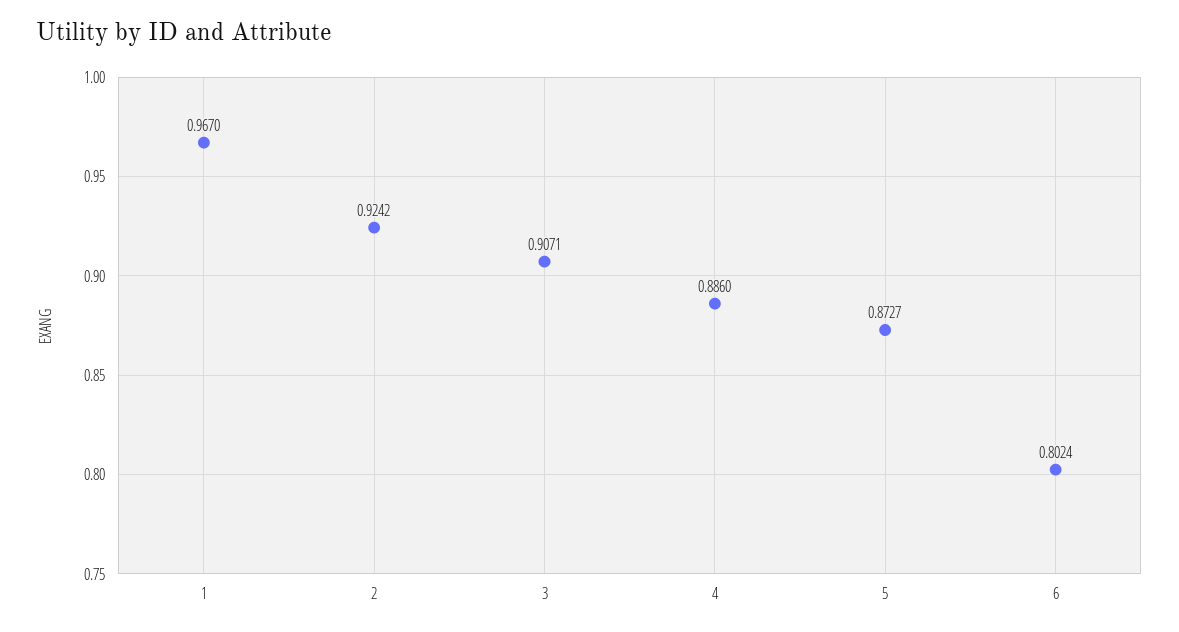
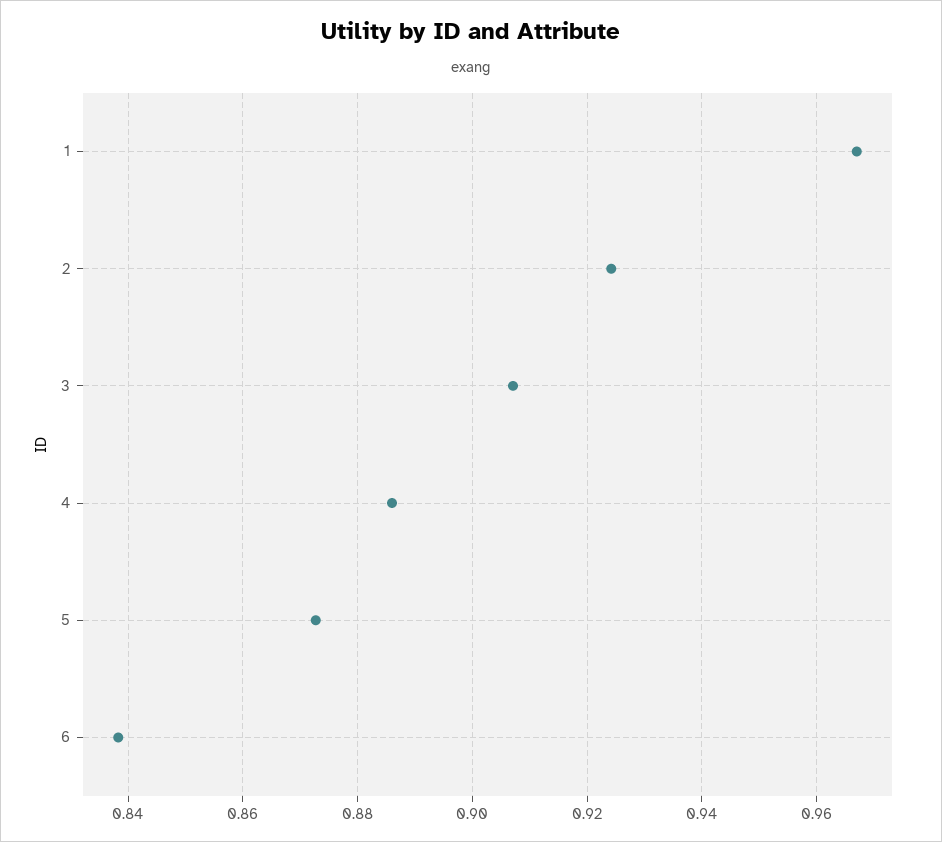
6: 0.8024 -> 0.838

